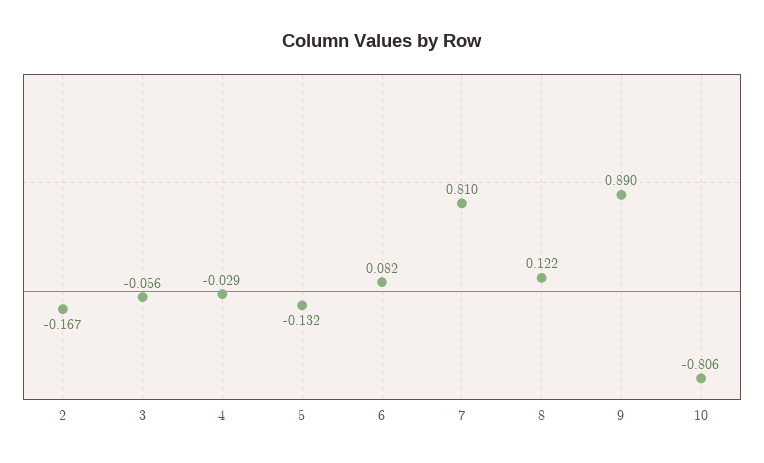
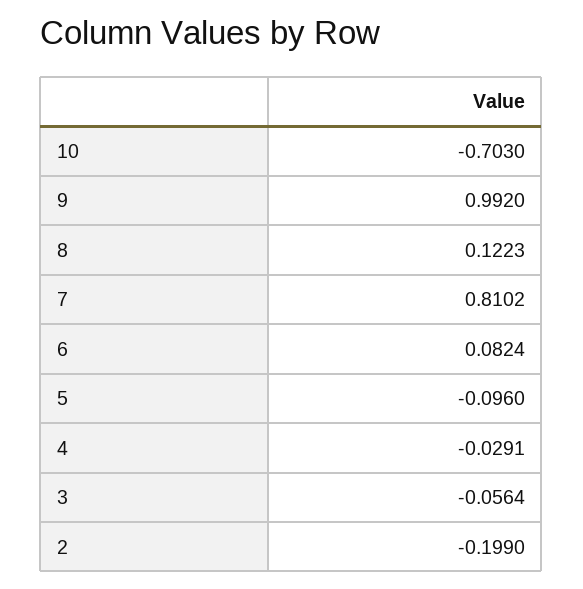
2: -0.167 -> -0.199
5: -0.132 -> -0.096
9: 0.89 -> 0.992
10: -0.806 -> -0.703

